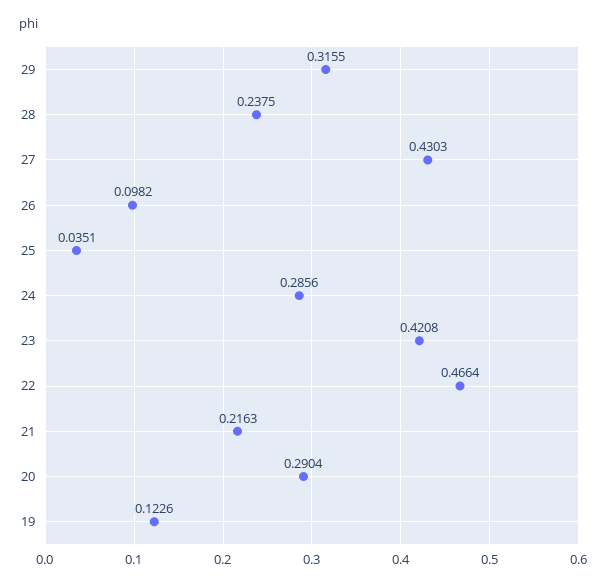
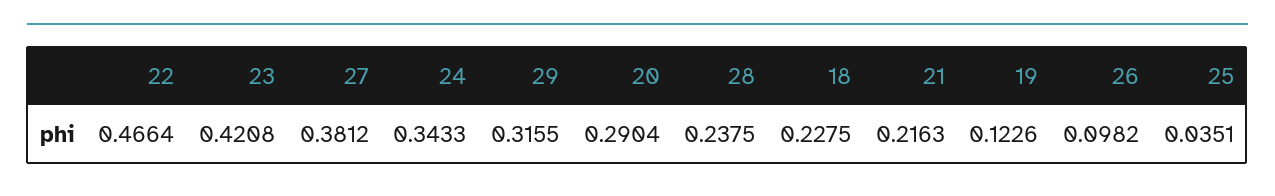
27: 0.4303 -> 0.3812
24: 0.2856 -> 0.3433
18: none -> 0.2275

